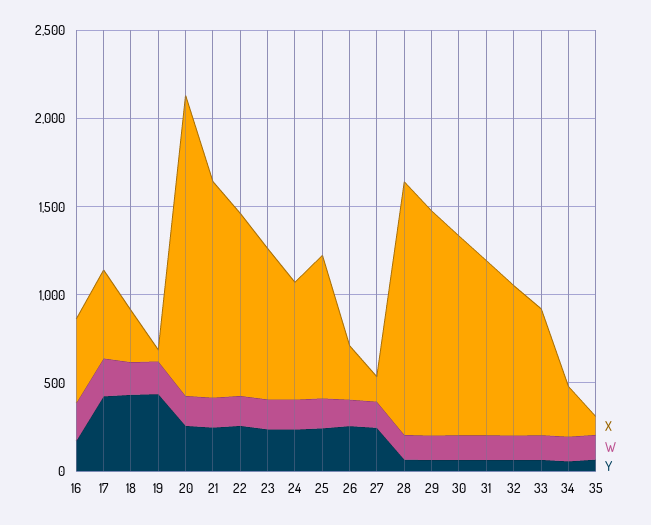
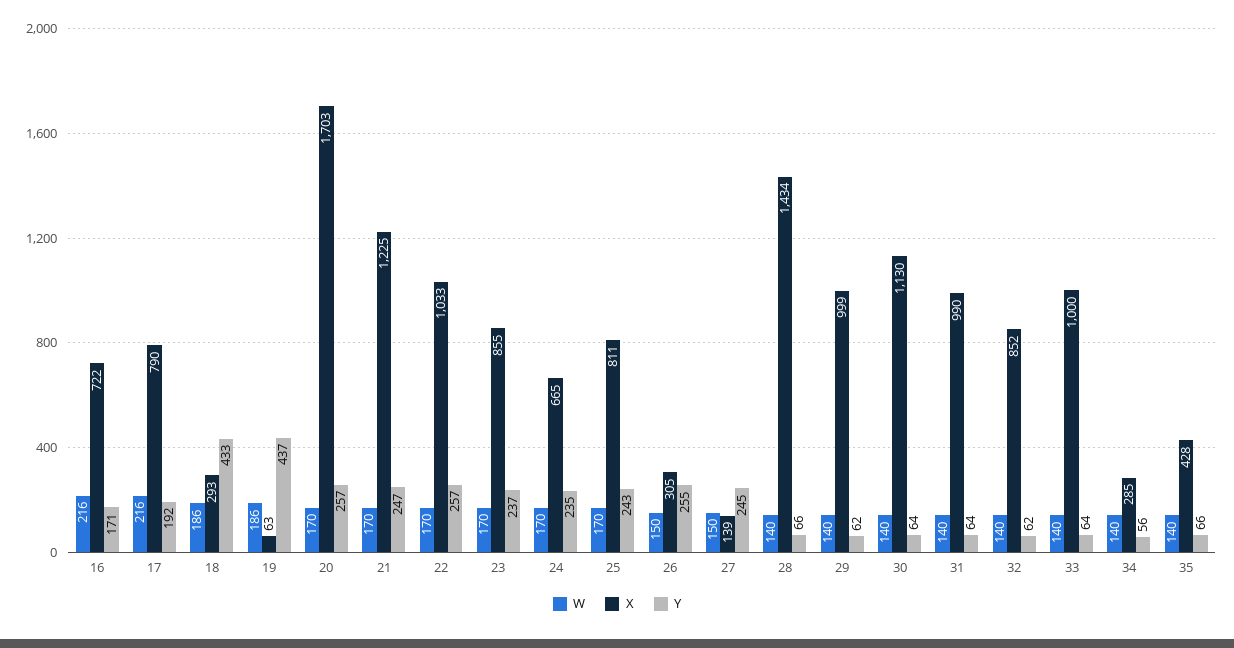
X, 16: 500 -> 722
X, 17: 500 -> 790
Y, 17: 400 -> 192
X, 29: 1300 -> 999
X, 33: 700 -> 1000
X, 35: 100 -> 428

